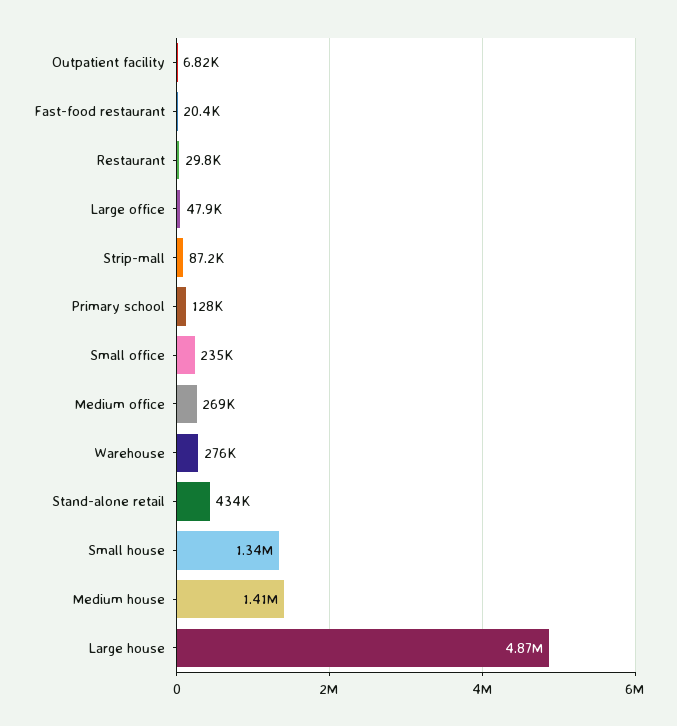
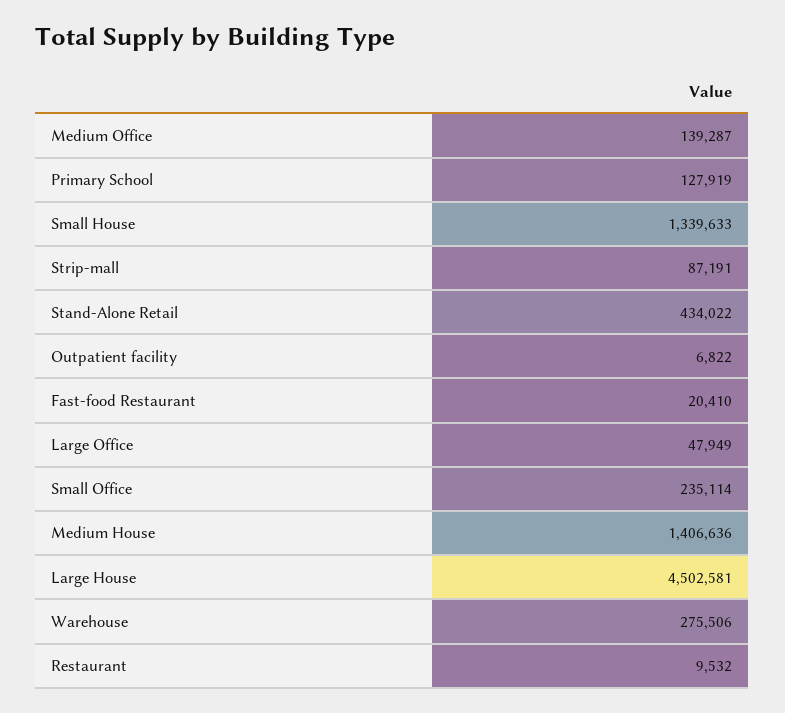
Restaurant: 29800 -> 9532
Medium office: 269000 -> 139287
Large house: 4870000 -> 4502581

